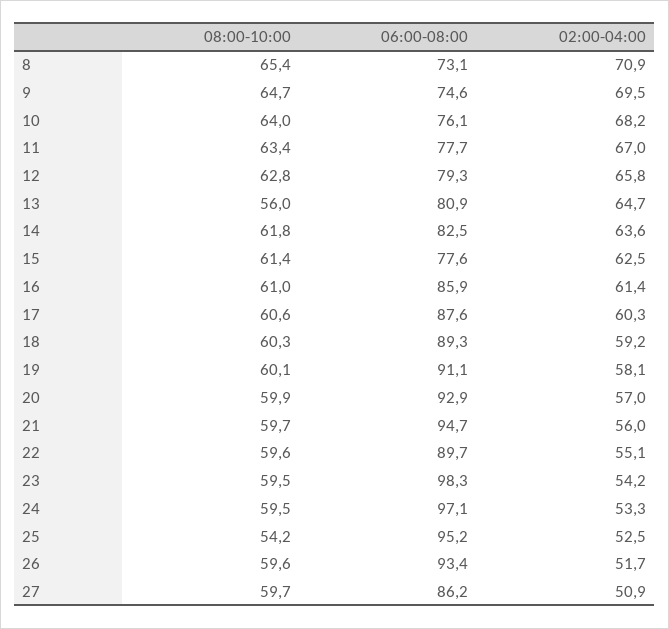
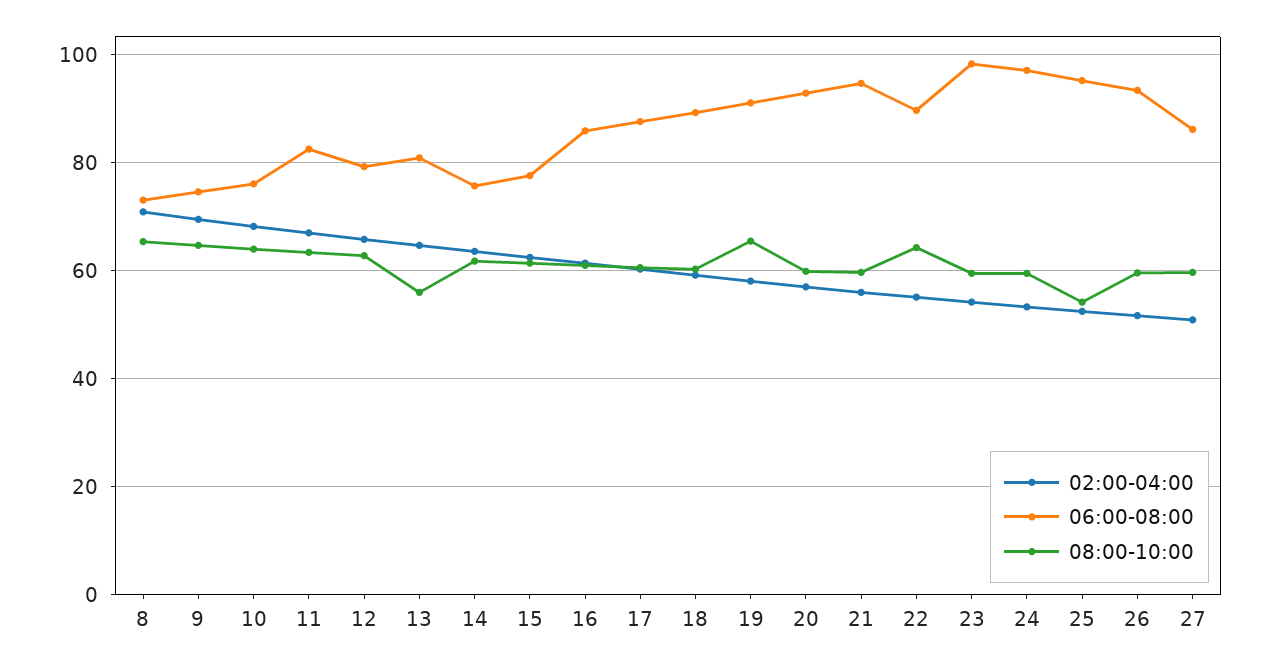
06:00-08:00, 11: 77.7 -> 82
06:00-08:00, 14: 82.5 -> 76
08:00-10:00, 19: 60.1 -> 66
08:00-10:00, 22: 59.6 -> 64

